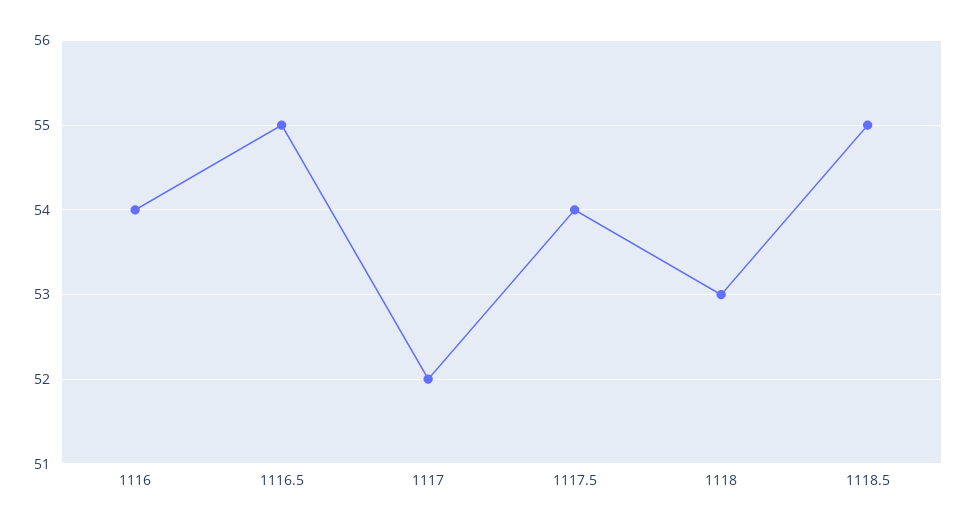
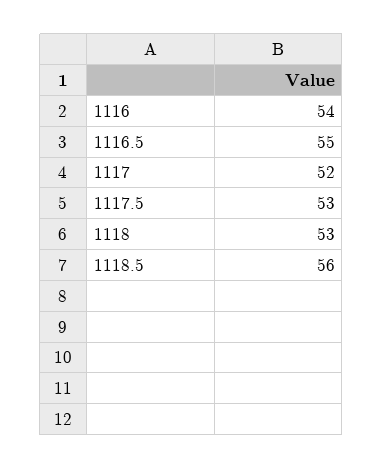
1117.5: 54 -> 53
1118.5: 55 -> 56

